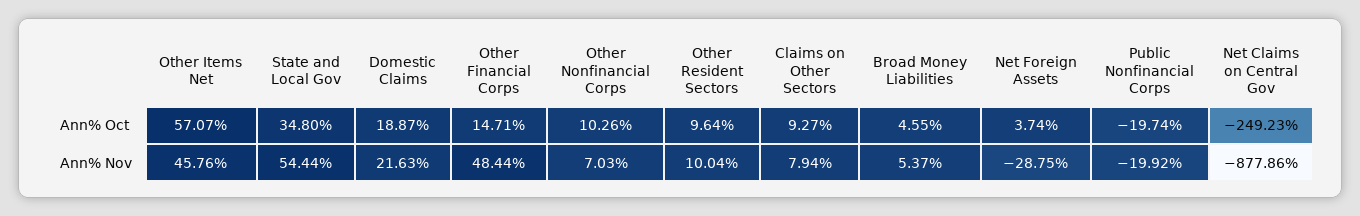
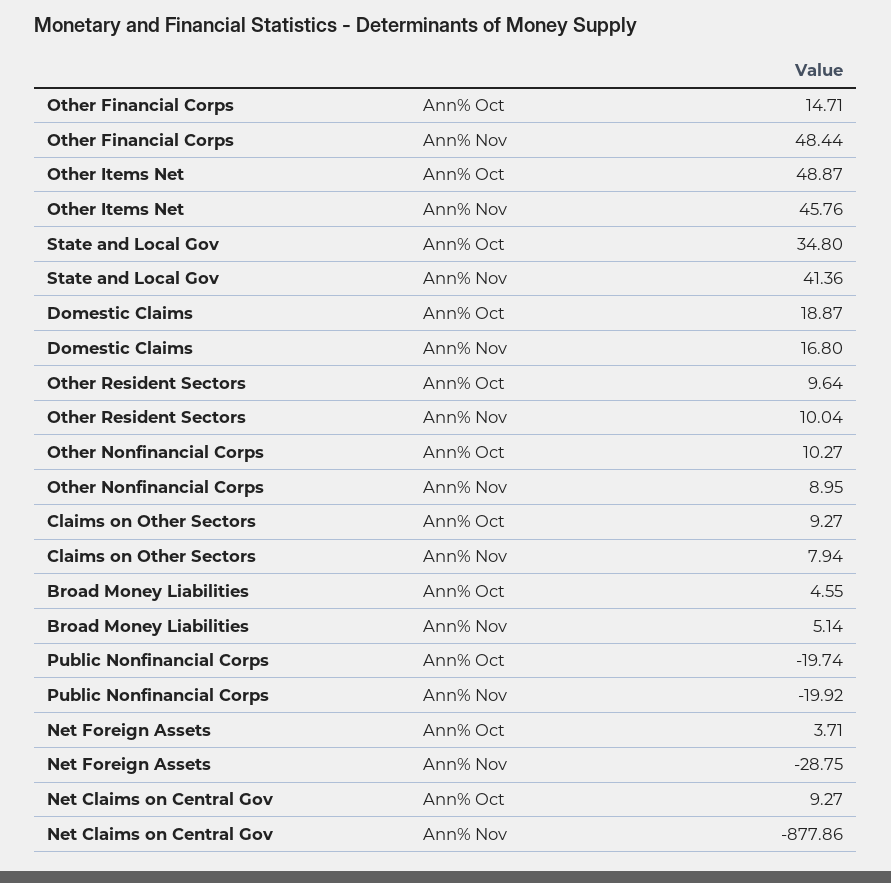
Other Items Net, Ann% Oct: 57.07 -> 48.87
Other Nonfinancial Corps, Ann% Oct: 10.26 -> 10.27
Net Foreign Assets, Ann% Oct: 3.74 -> 3.71
Net Claims on Central Gov, Ann% Oct: -249.23 -> 9.27
State and Local Gov, Ann% Nov: 54.44 -> 41.36
Domestic Claims, Ann% Nov: 21.63 -> 16.8
Other Nonfinancial Corps, Ann% Nov: 7.03 -> 8.95
Broad Money Liabilities, Ann% Nov: 5.37 -> 5.14

